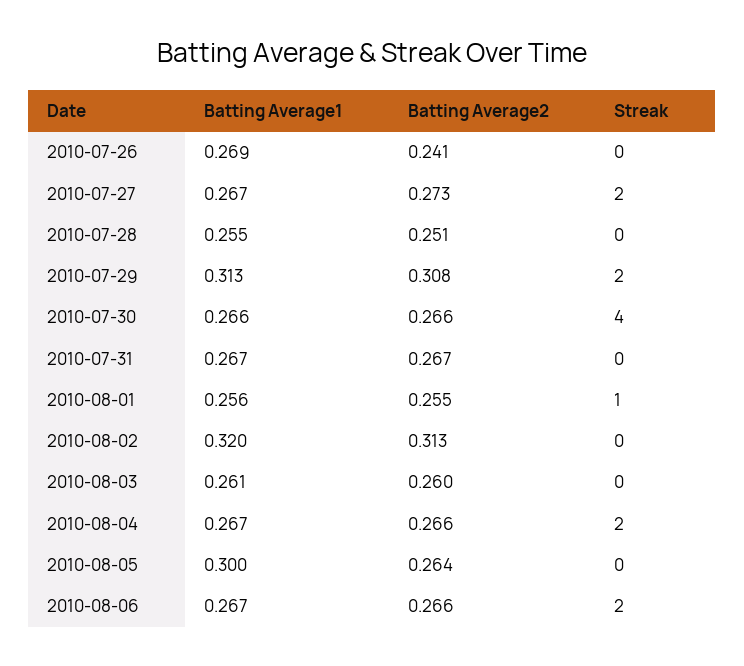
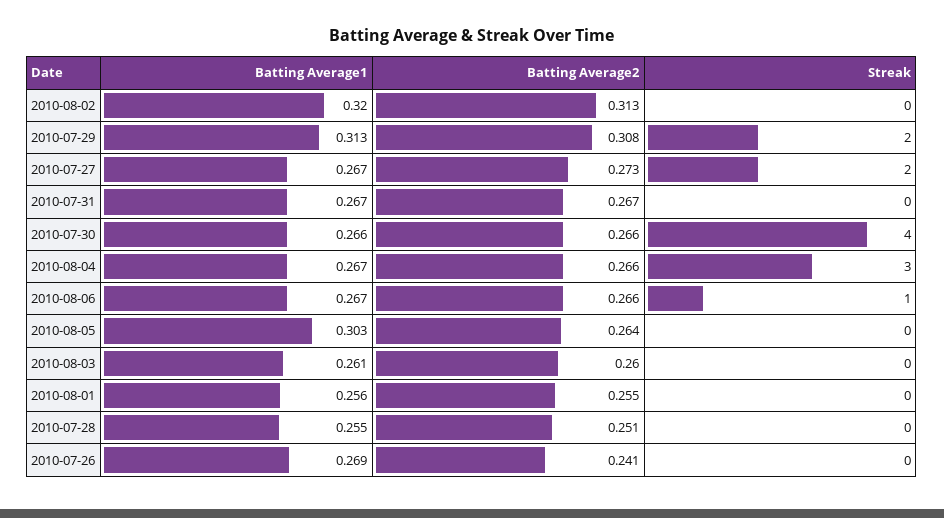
Streak, 2010-08-01: 1 -> 0
Streak, 2010-08-04: 2 -> 3
Batting Average1, 2010-08-05: 0.3 -> 0.303
Streak, 2010-08-06: 2 -> 1

